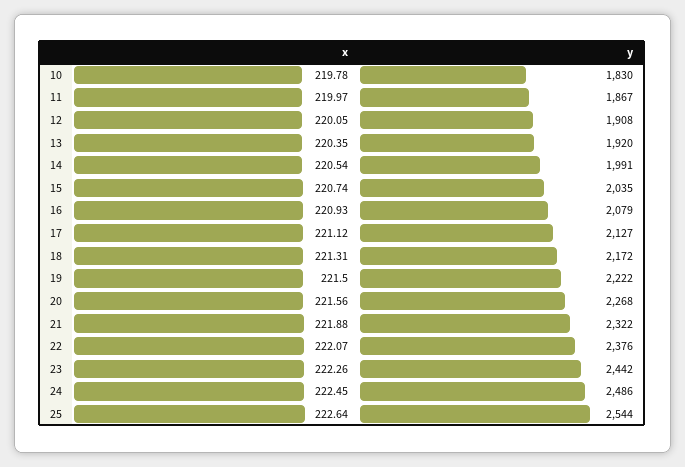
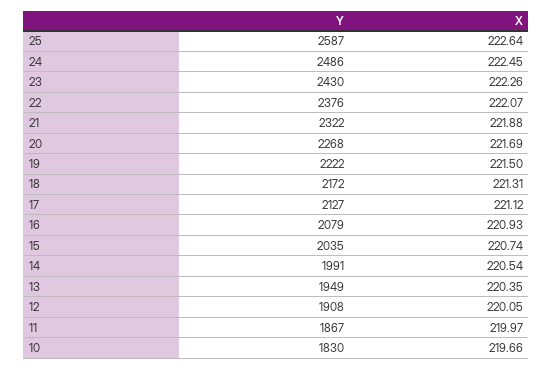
x, 10: 219.78 -> 219.66
y, 13: 1920 -> 1949
x, 20: 221.56 -> 221.69
y, 23: 2442 -> 2430
y, 25: 2544 -> 2587

